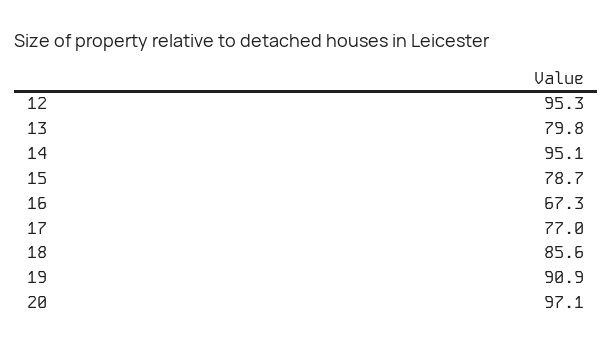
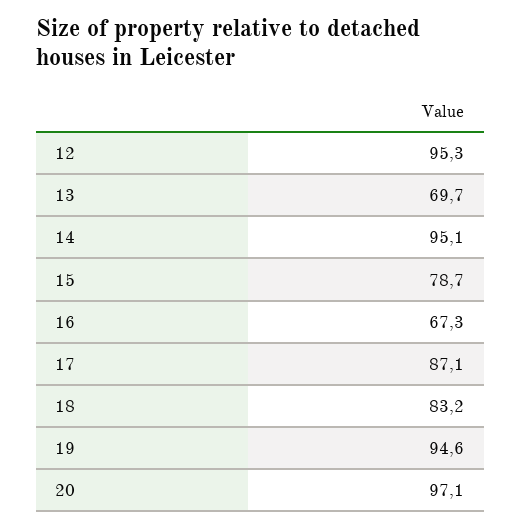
13: 79.8 -> 69.7
17: 77 -> 87.1
18: 85.6 -> 83.2
19: 90.9 -> 94.6

